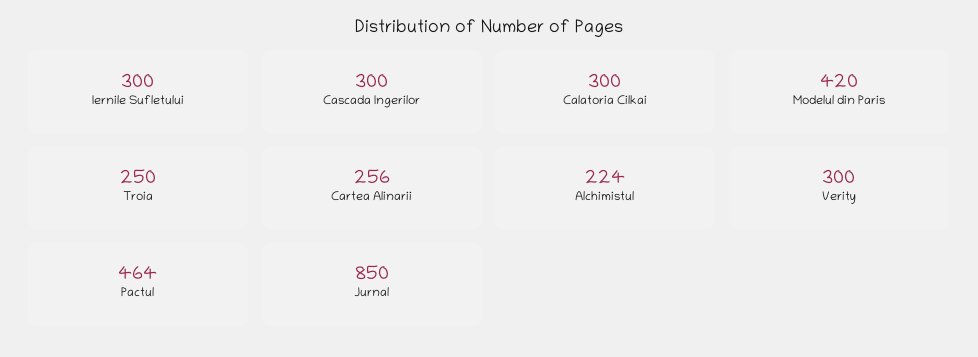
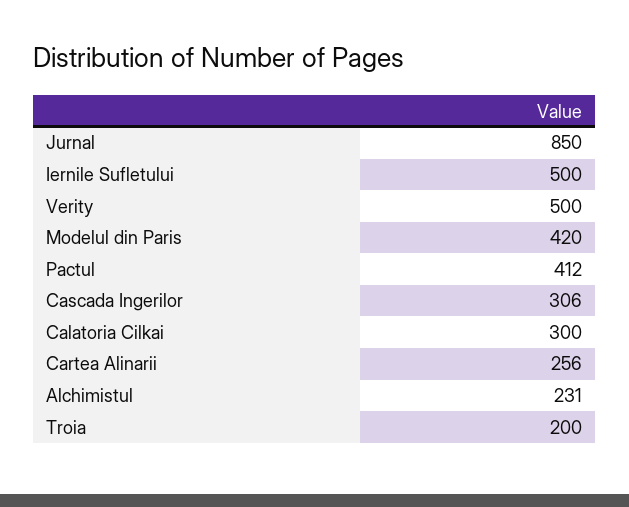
Iernile Sufletului: 300 -> 500
Cascada Ingerilor: 300 -> 306
Troia: 250 -> 200
Alchimistul: 224 -> 231
Verity: 300 -> 500
Pactul: 464 -> 412

